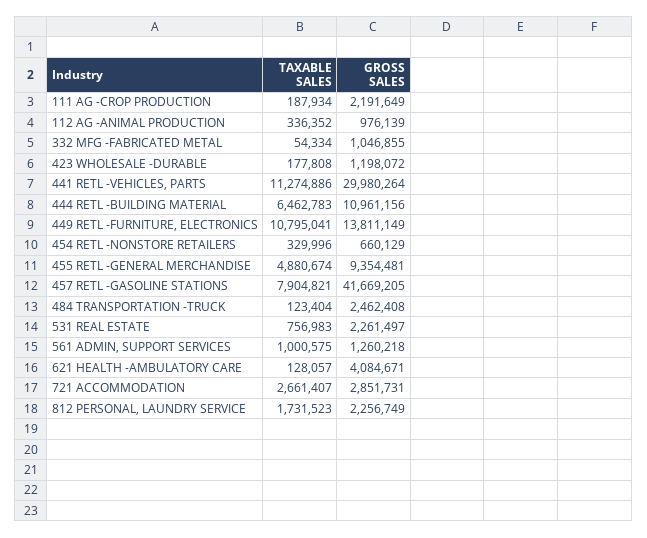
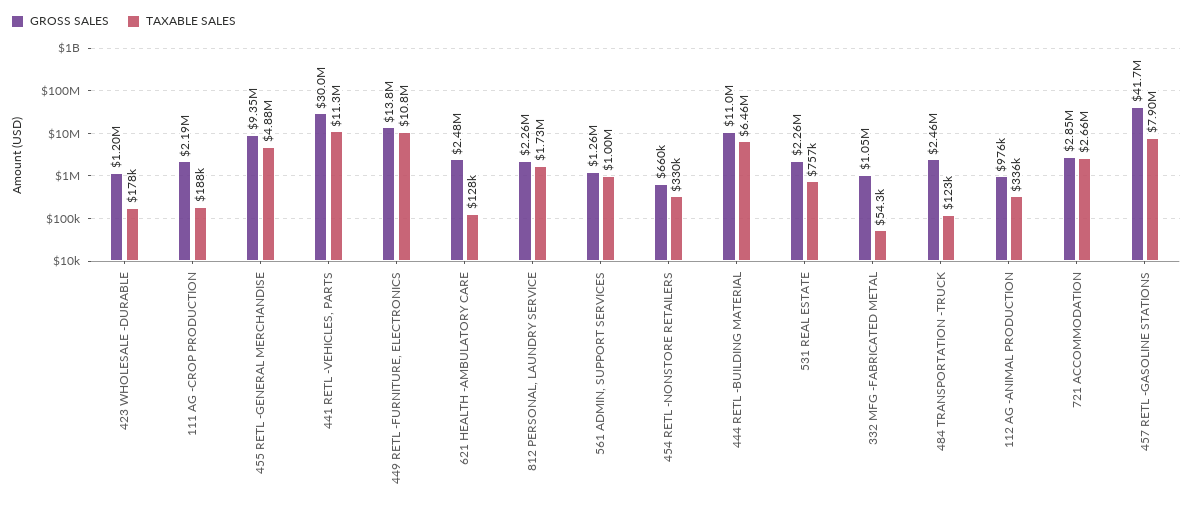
GROSS SALES, 621 HEALTH -AMBULATORY CARE: 4084671 -> 2480000

